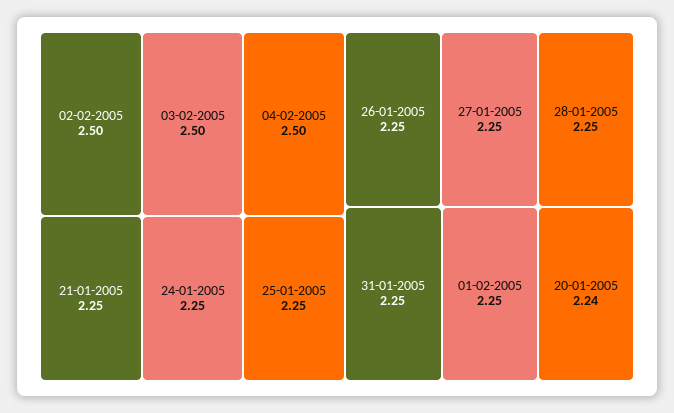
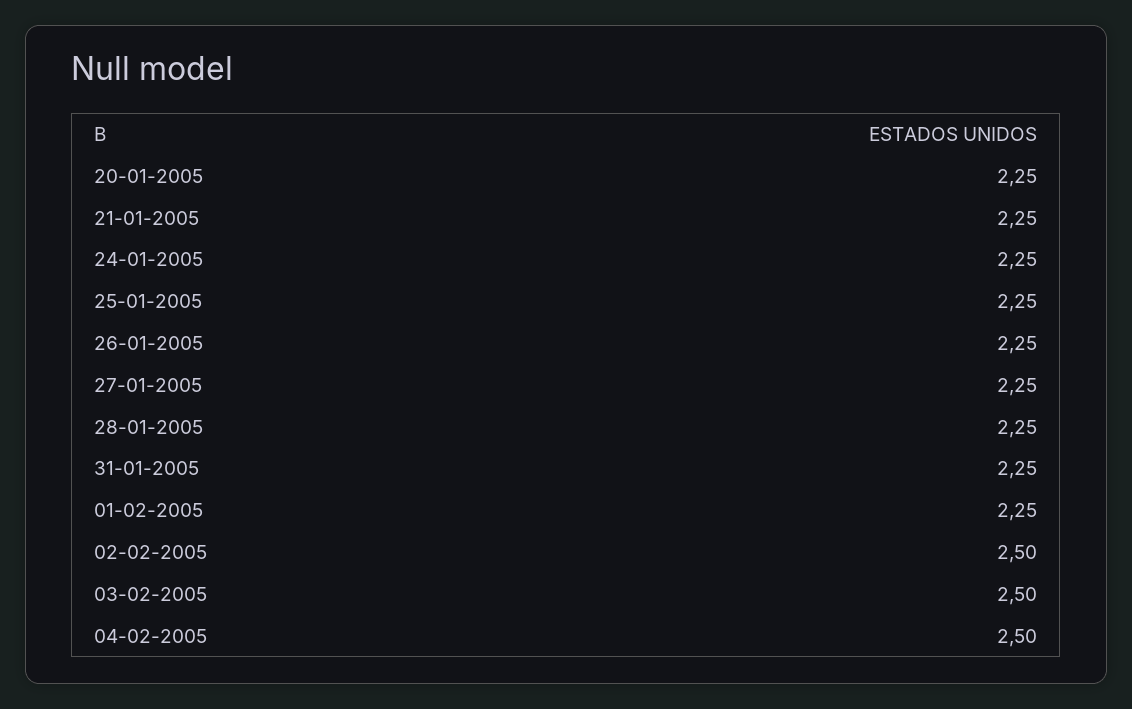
20-01-2005: 2.24 -> 2.25

